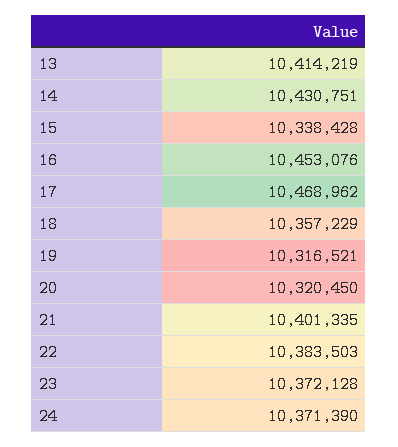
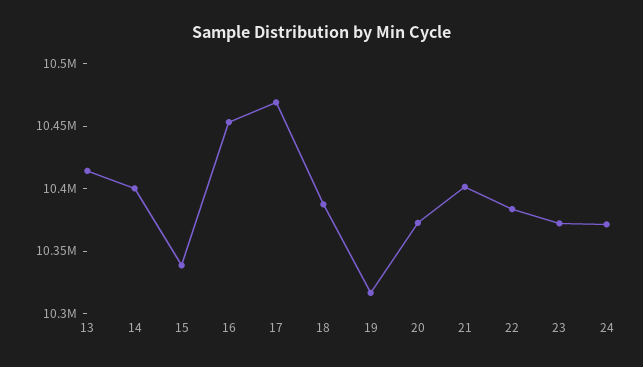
14: 10430751 -> 10400000
18: 10357229 -> 10390000
20: 10320450 -> 10370000

